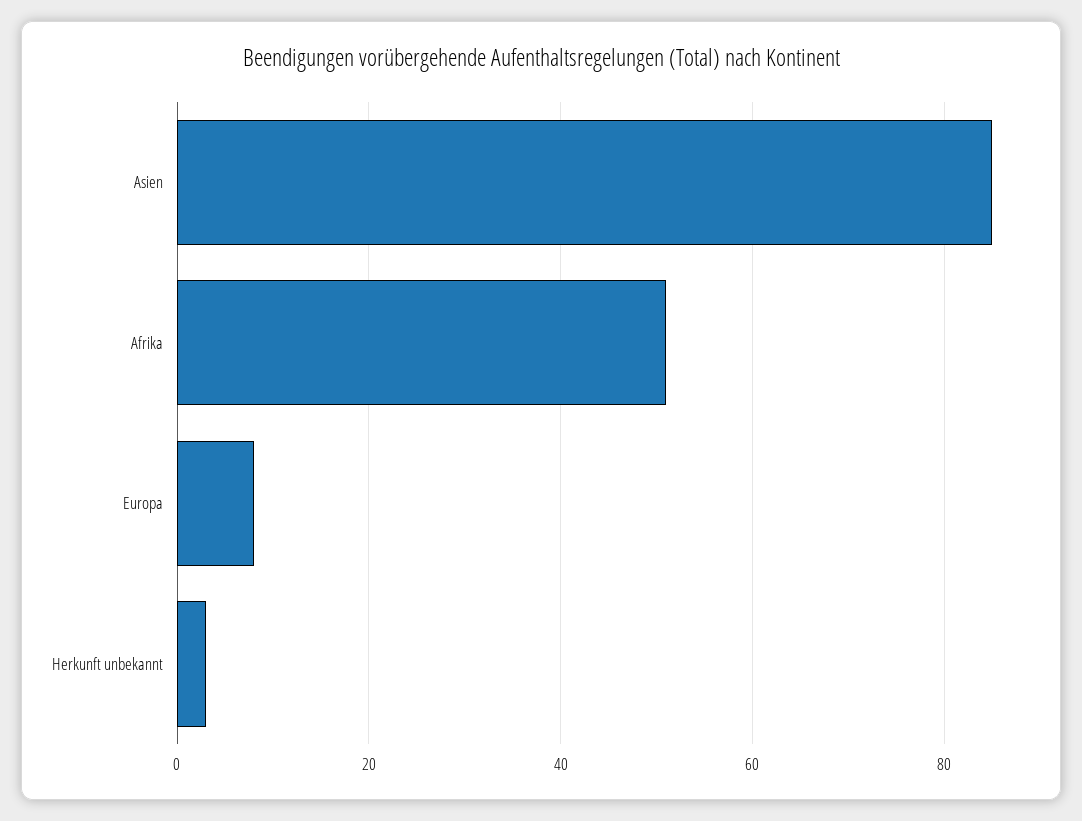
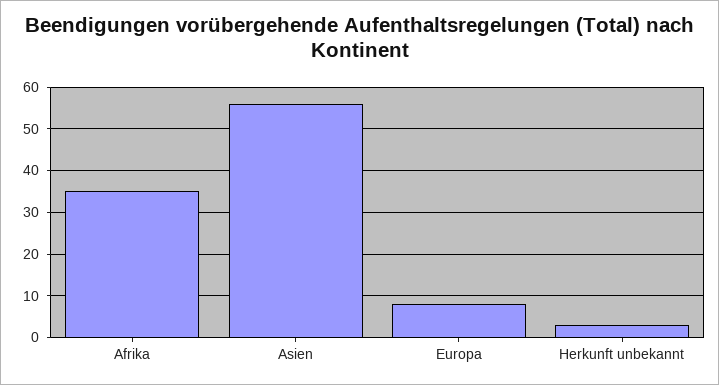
Asien: 85 -> 55
Afrika: 50 -> 35

